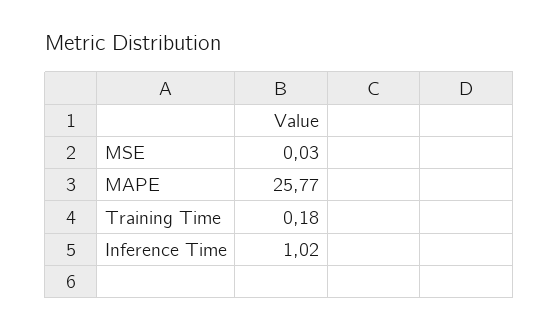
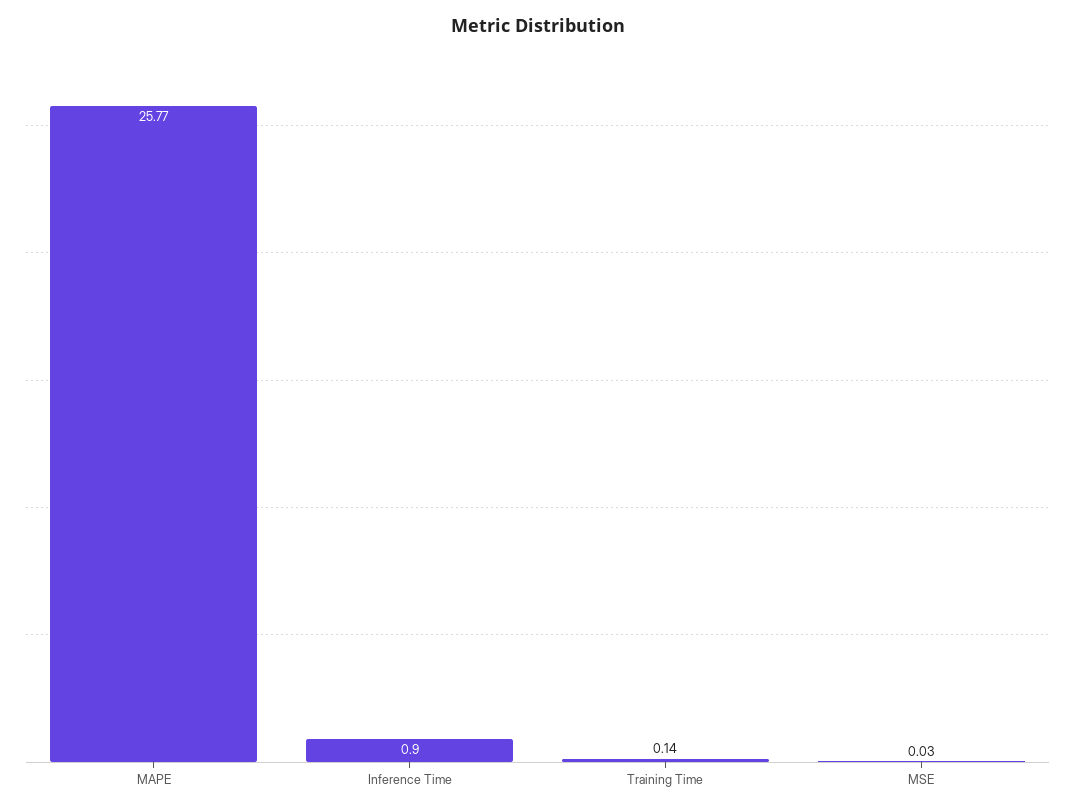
Training Time: 0.18 -> 0.14
Inference Time: 1.02 -> 0.9

